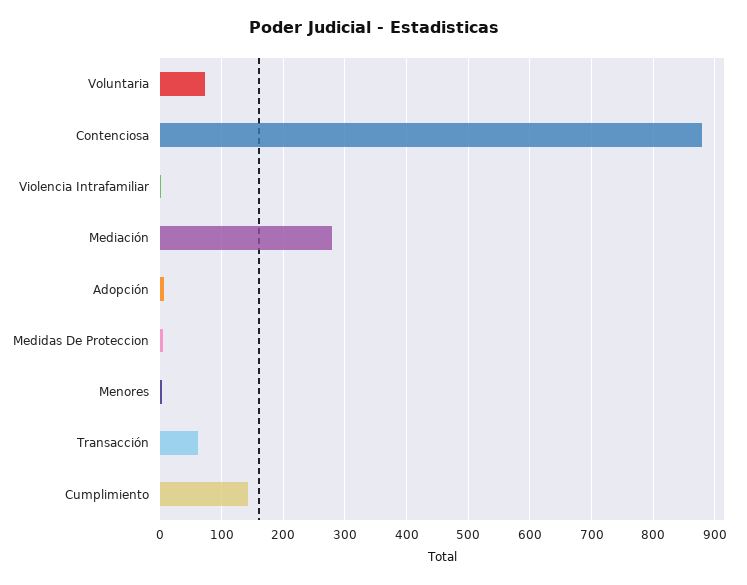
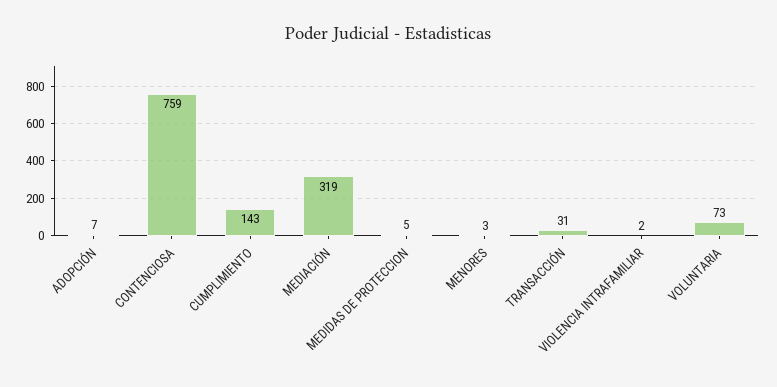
Contenciosa: 880 -> 759
Mediación: 280 -> 319
Transacción: 60 -> 31

